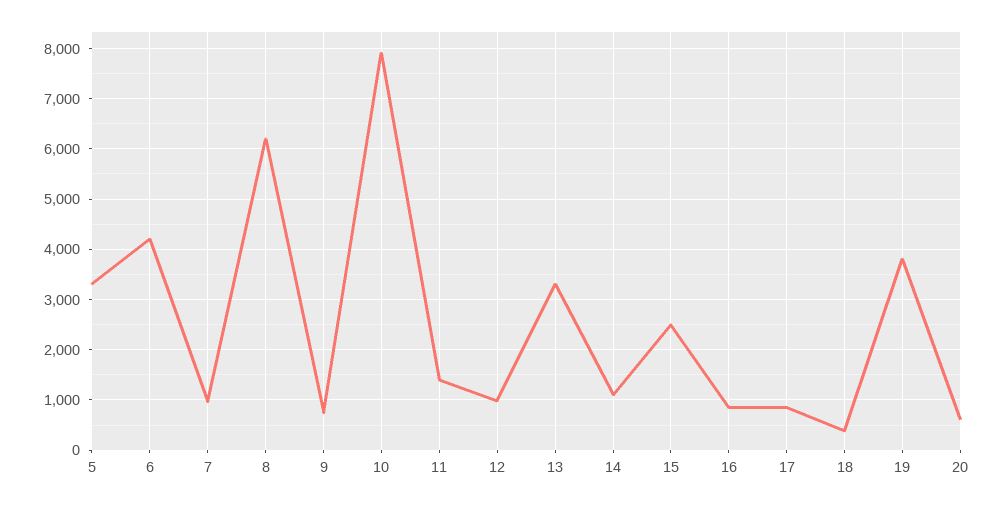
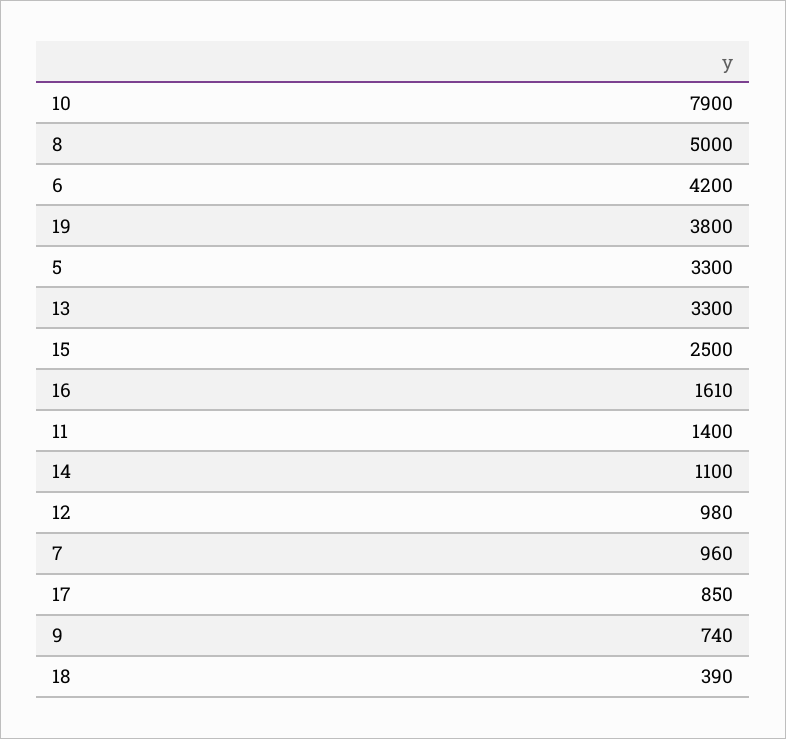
8: 6200 -> 5000
16: 800 -> 1610
20: 600 -> none

